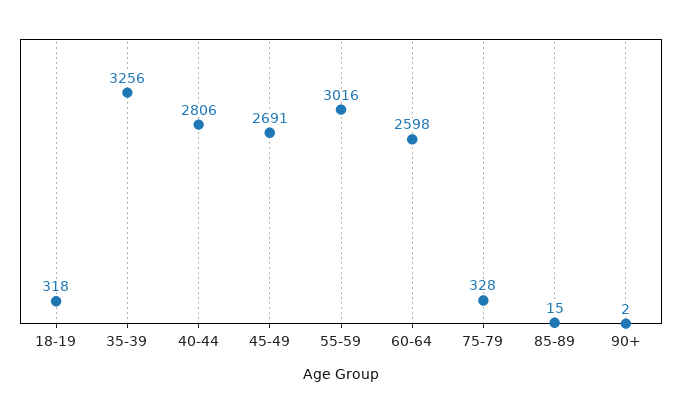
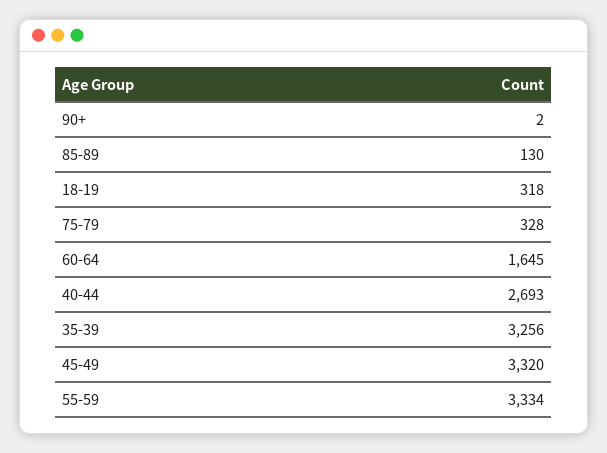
40-44: 2806 -> 2693
45-49: 2691 -> 3320
55-59: 3016 -> 3334
60-64: 2598 -> 1645
85-89: 15 -> 130

